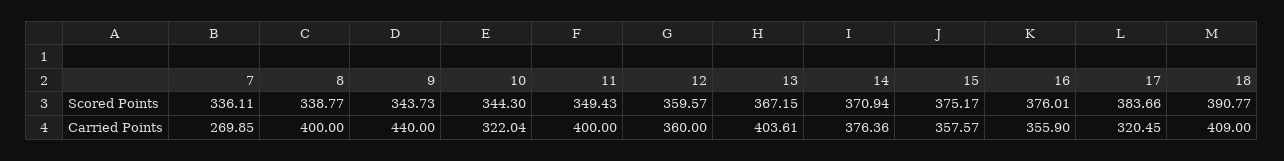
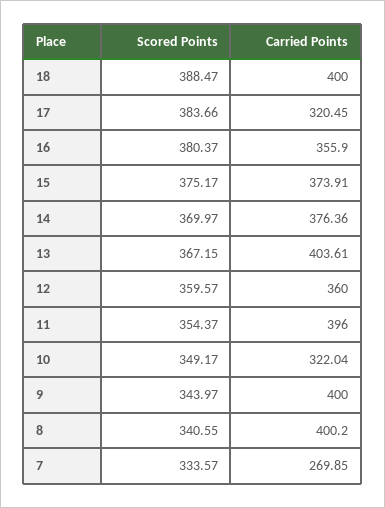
7, Scored Points: 336.11 -> 333.57
8, Scored Points: 338.77 -> 340.55
9, Scored Points: 343.73 -> 343.97
10, Scored Points: 344.3 -> 349.17
11, Scored Points: 349.43 -> 354.37
14, Scored Points: 370.94 -> 369.97
16, Scored Points: 376.01 -> 380.37
18, Scored Points: 390.77 -> 388.47
8, Carried Points: 400 -> 400.2
9, Carried Points: 440 -> 400
11, Carried Points: 400 -> 396
15, Carried Points: 357.57 -> 373.91
18, Carried Points: 409 -> 400

